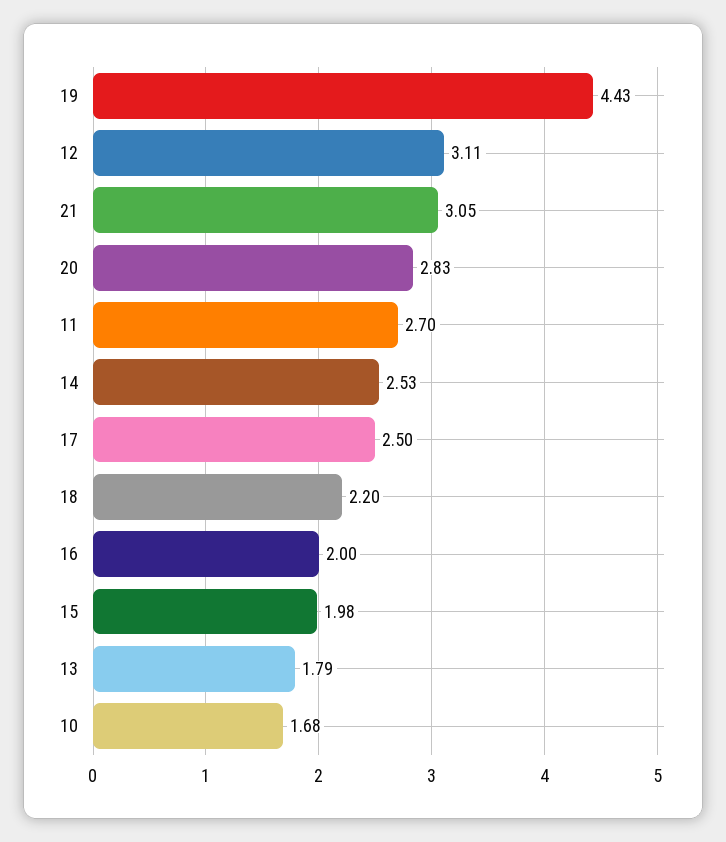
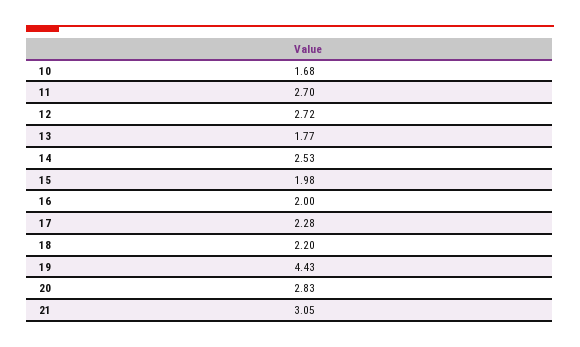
12: 3.11 -> 2.72
17: 2.5 -> 2.28
13: 1.79 -> 1.77

